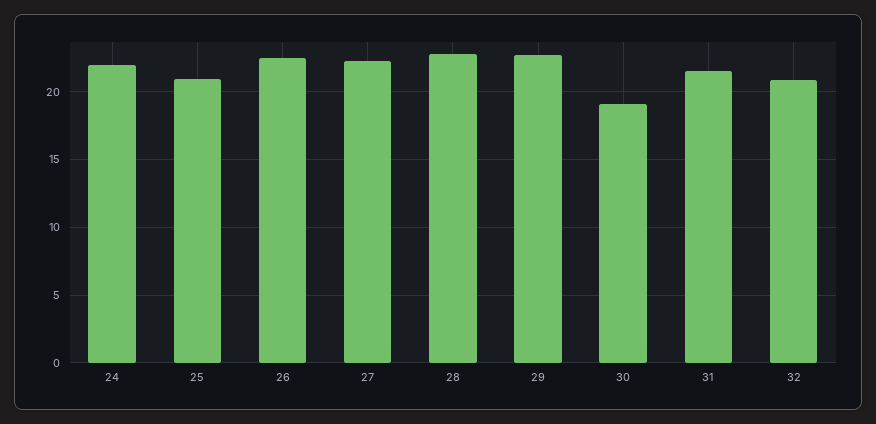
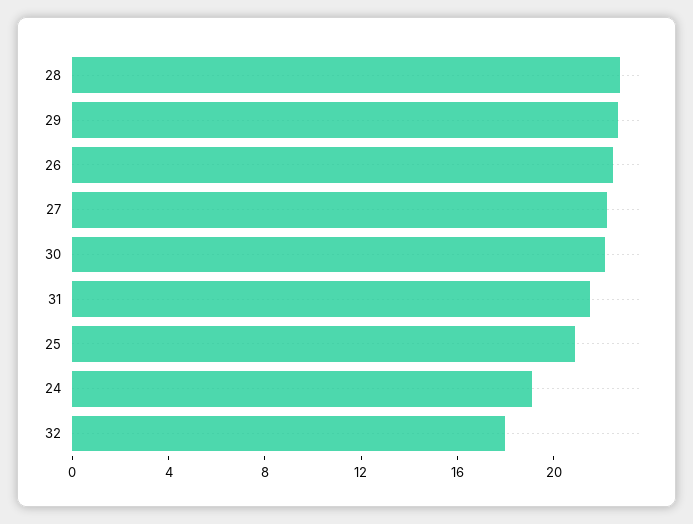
24: 22 -> 19
30: 19 -> 22
32: 21 -> 18

